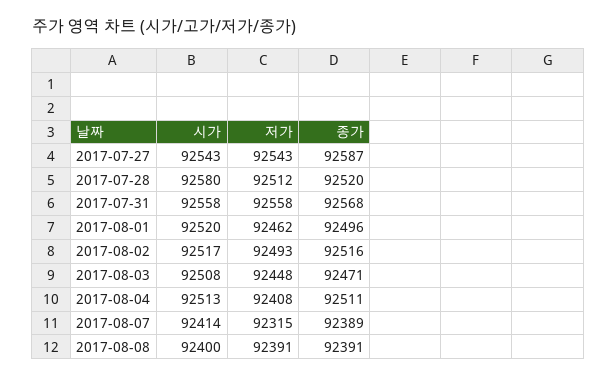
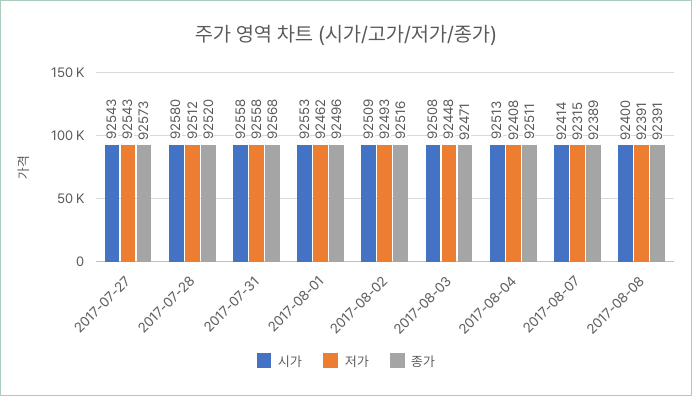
종가, 2017-07-27: 92587 -> 92573
시가, 2017-08-01: 92520 -> 92553
시가, 2017-08-02: 92517 -> 92509

